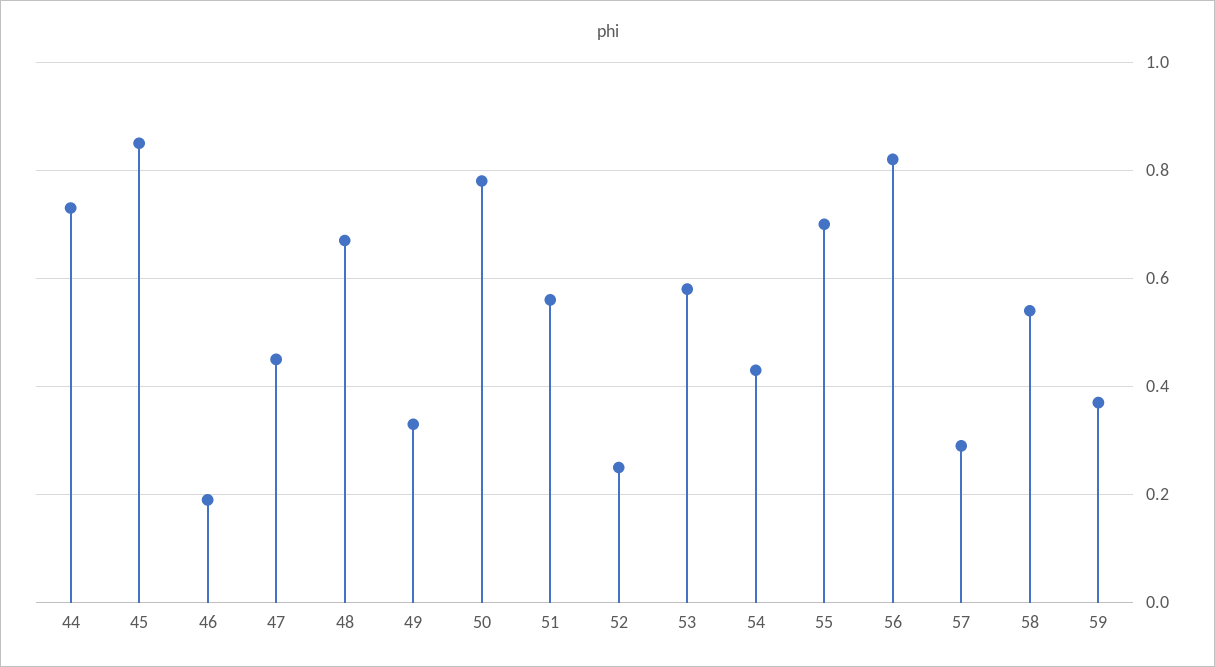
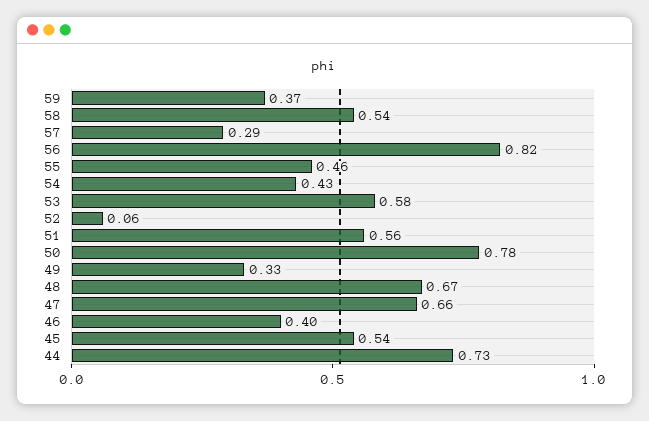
45: 0.85 -> 0.54
46: 0.2 -> 0.4
47: 0.45 -> 0.66
52: 0.25 -> 0.06
55: 0.7 -> 0.46

